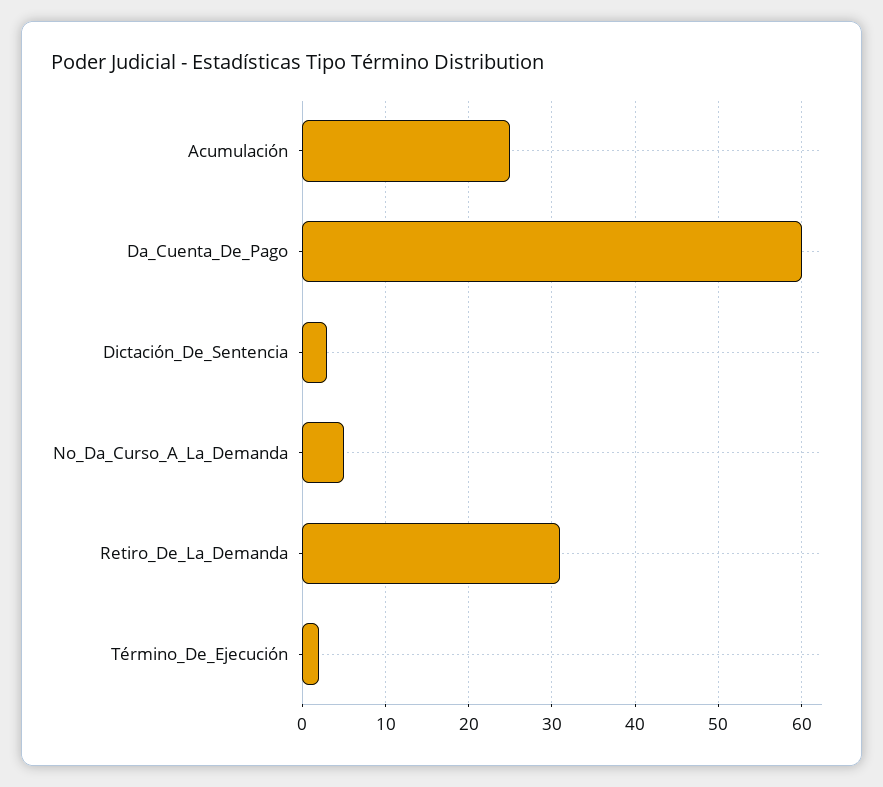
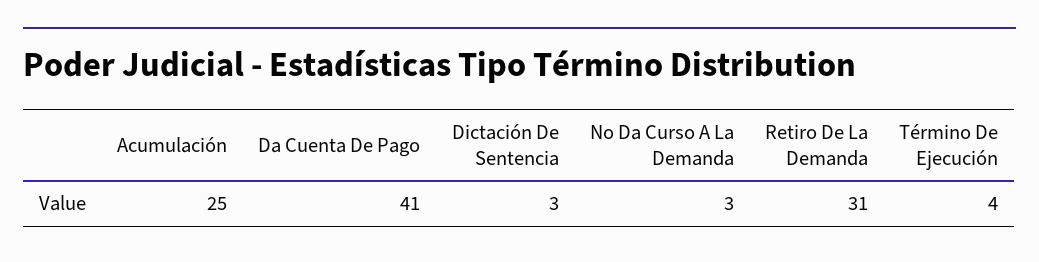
Da_Cuenta_De_Pago: 60 -> 41
No_Da_Curso_A_La_Demanda: 5 -> 3
Término_De_Ejecución: 2 -> 4

